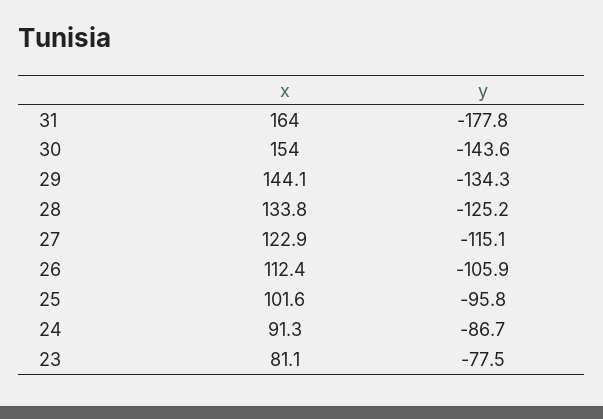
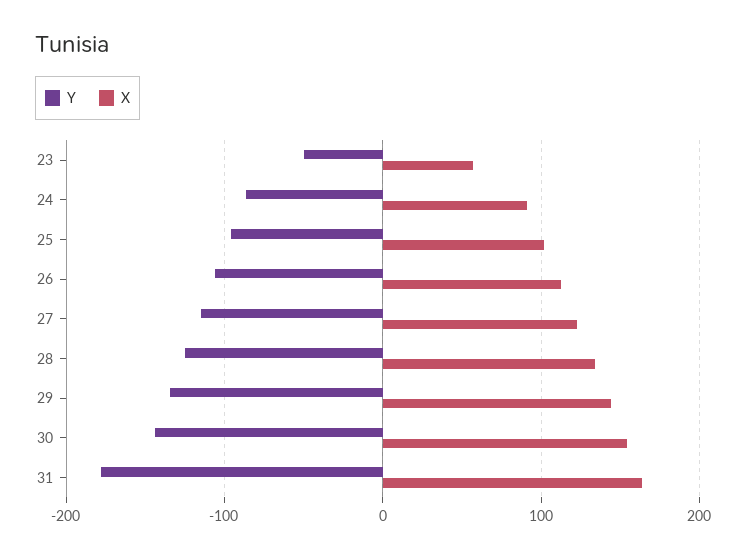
x, 23: 81.1 -> 60
y, 23: -77.5 -> -50

